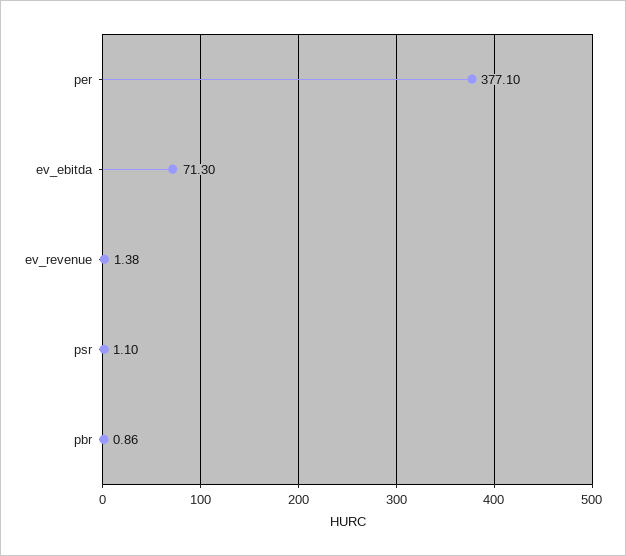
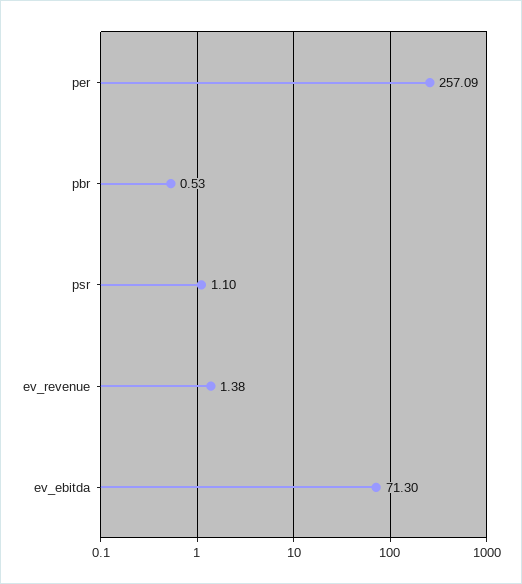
per: 377.1 -> 257.09
pbr: 0.86 -> 0.53

